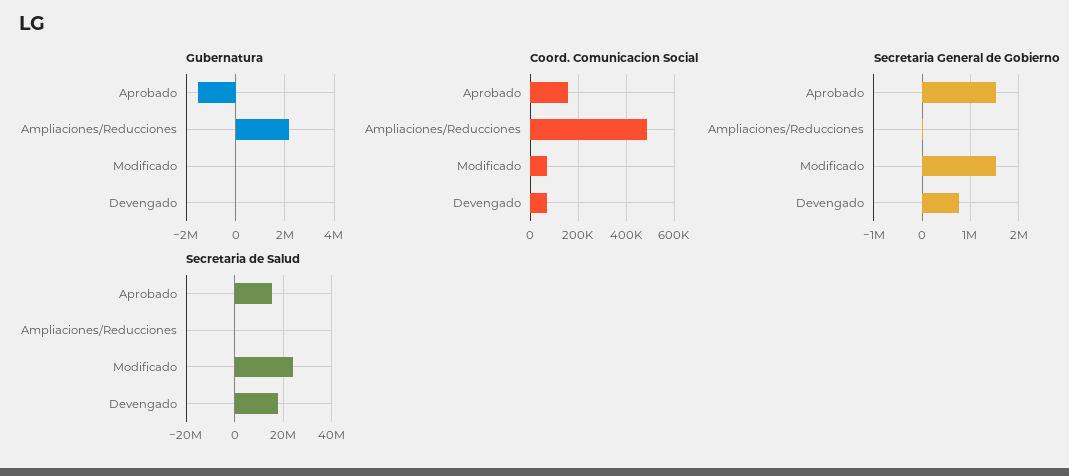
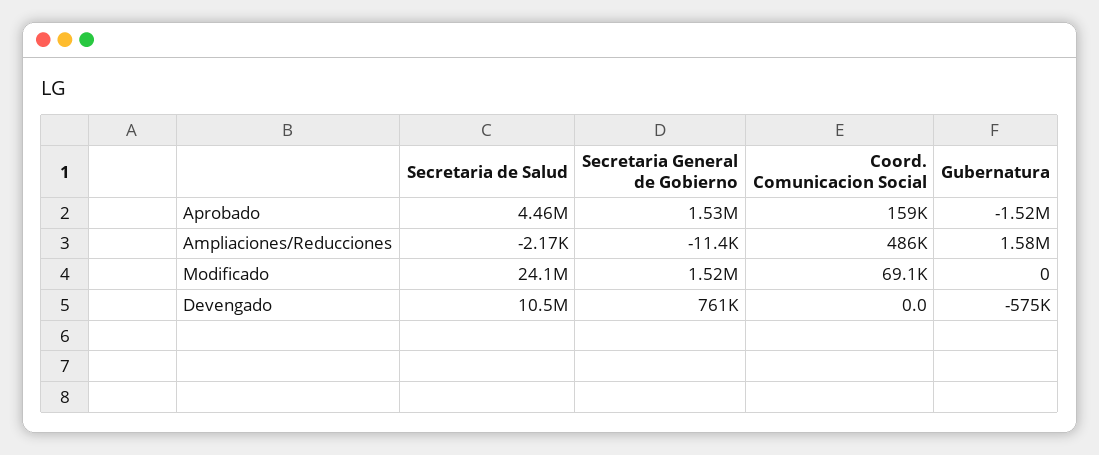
Gubernatura, Ampliaciones/Reducciones: 2250000 -> 1580000
Gubernatura, Devengado: 0 -> -575000
Coord. Comunicacion Social, Devengado: 75000 -> 0
Secretaria de Salud, Aprobado: 15000000 -> 4460000
Secretaria de Salud, Devengado: 17500000 -> 10500000

